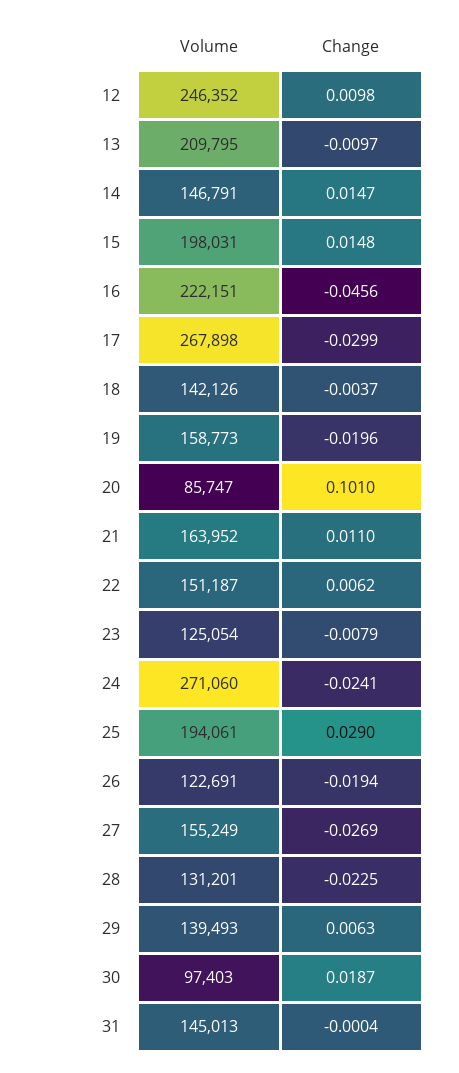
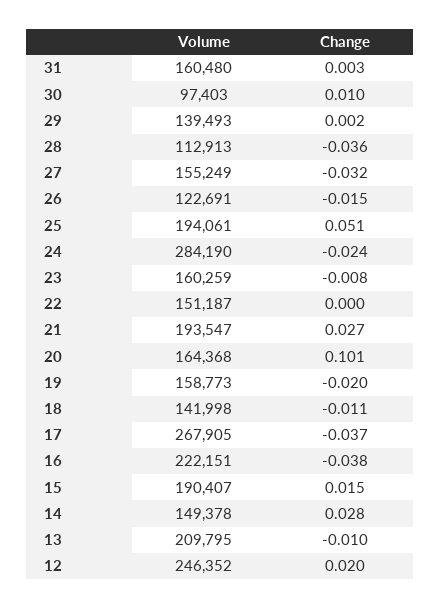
Change, 12: 0.0098 -> 0.02
Volume, 14: 146791 -> 149378
Change, 14: 0.0147 -> 0.028
Volume, 15: 198031 -> 190407
Change, 16: -0.0456 -> -0.038
Volume, 17: 267898 -> 267905
Change, 17: -0.0299 -> -0.037
Volume, 18: 142126 -> 141998
Change, 18: -0.0037 -> -0.011
Volume, 20: 85747 -> 164368
Volume, 21: 163952 -> 193547
Change, 21: 0.011 -> 0.027
Change, 22: 0.0062 -> 0
Volume, 23: 125054 -> 160259
Volume, 24: 271060 -> 284190
Change, 25: 0.029 -> 0.051
Change, 26: -0.0194 -> -0.015
Change, 27: -0.0269 -> -0.032
Volume, 28: 131201 -> 112913
Change, 28: -0.0225 -> -0.036
Change, 29: 0.0063 -> 0.002
Change, 30: 0.0187 -> 0.01
Volume, 31: 145013 -> 160480
Change, 31: -0.0004 -> 0.003

